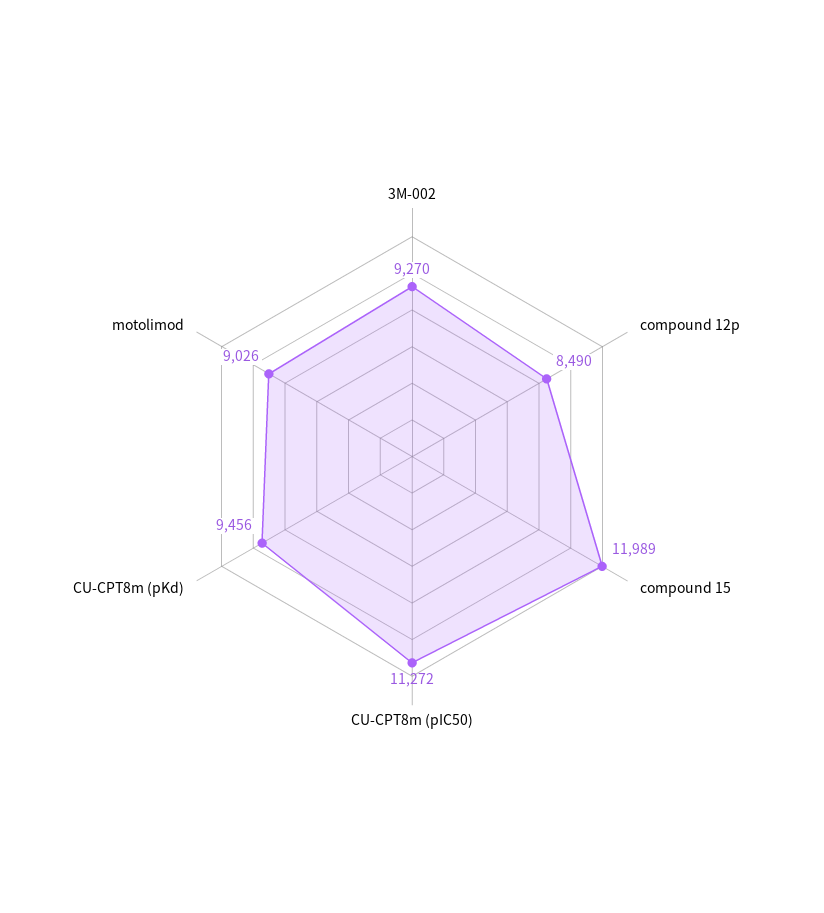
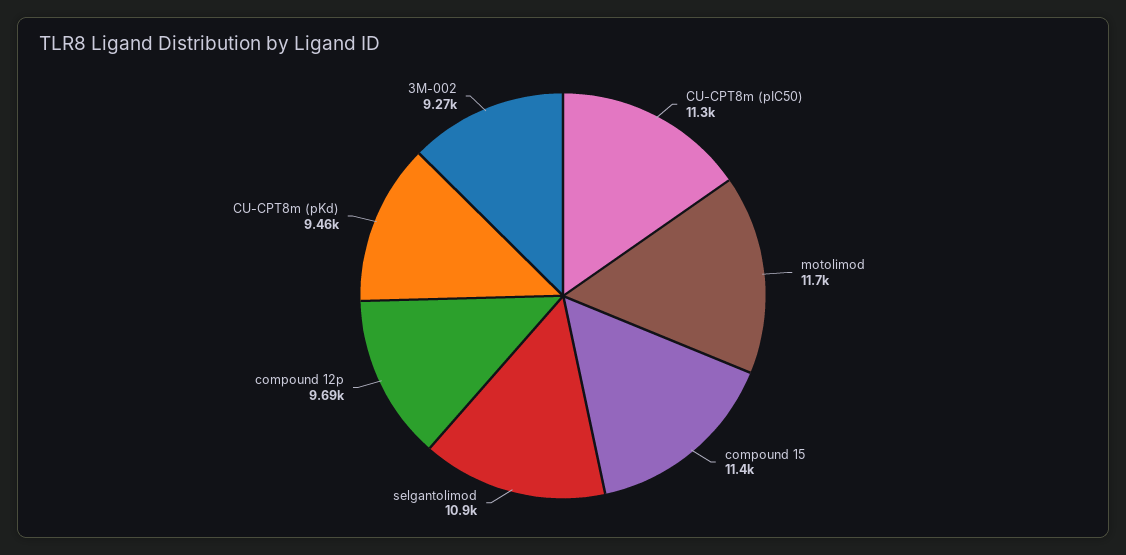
compound 12p: 8490 -> 9690
compound 15: 11989 -> 11400
motolimod: 9026 -> 11700
selgantolimod: none -> 10900

